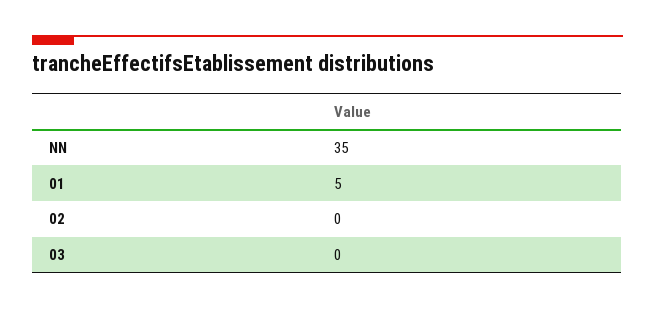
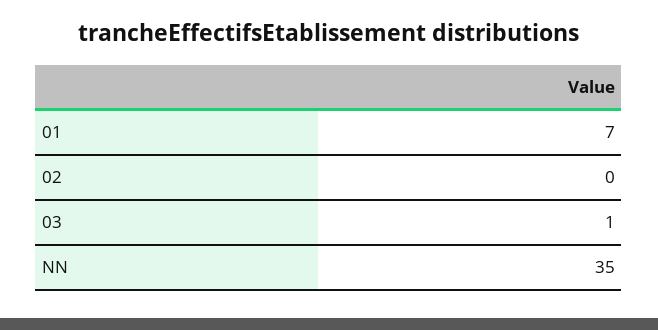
01: 5 -> 7
03: 0 -> 1

